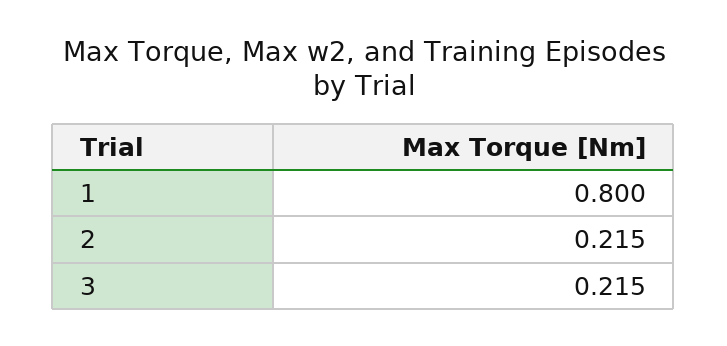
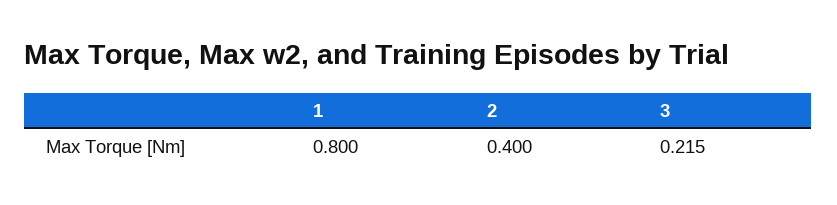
2: 0.215 -> 0.4

